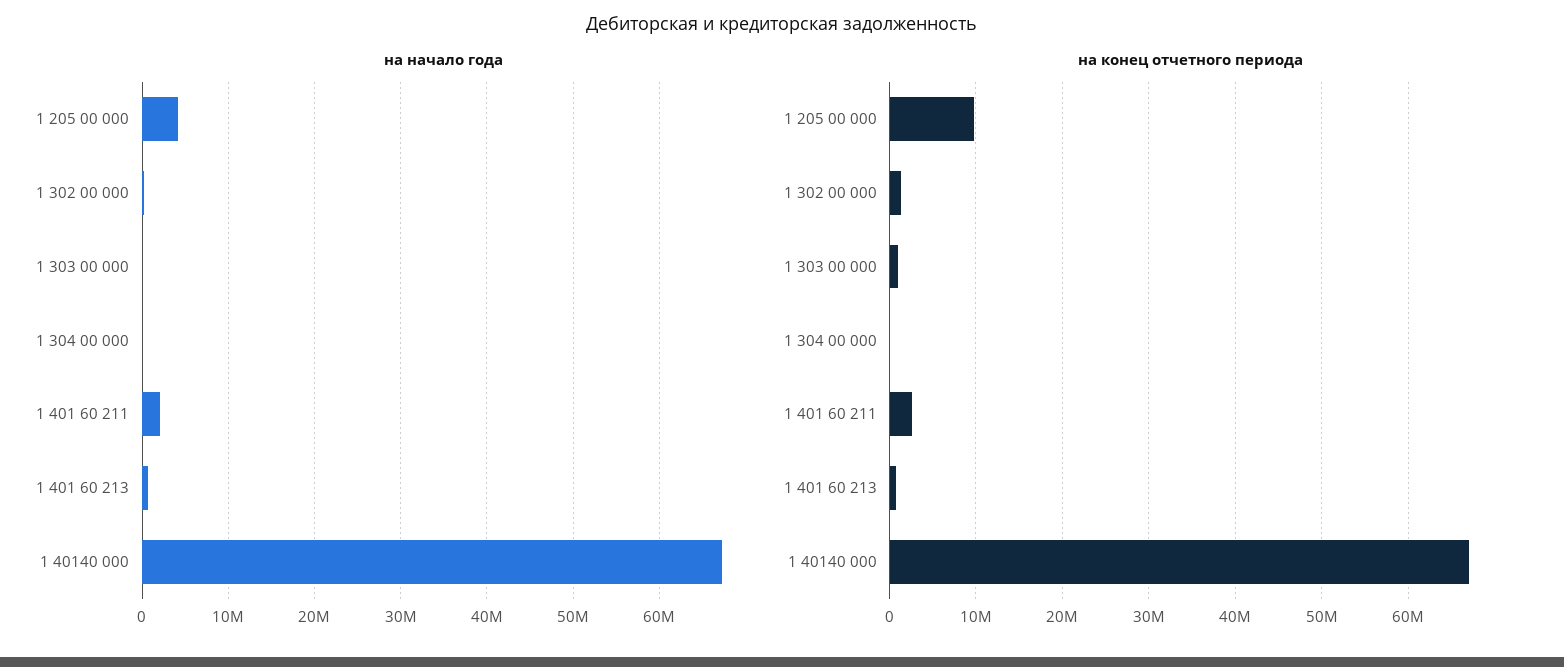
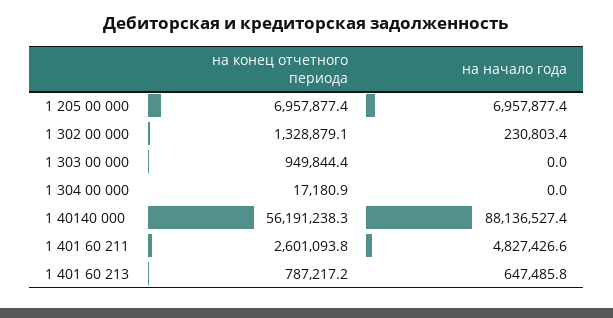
на начало года, 1 205 00 000: 4000000 -> 6957877.4
на начало года, 1 401 60 211: 2000000 -> 4827426.6
на начало года, 1 40140 000: 67000000 -> 88136527.4
на конец отчетного периода, 1 205 00 000: 10000000 -> 6957877.4
на конец отчетного периода, 1 40140 000: 67000000 -> 56191238.3

